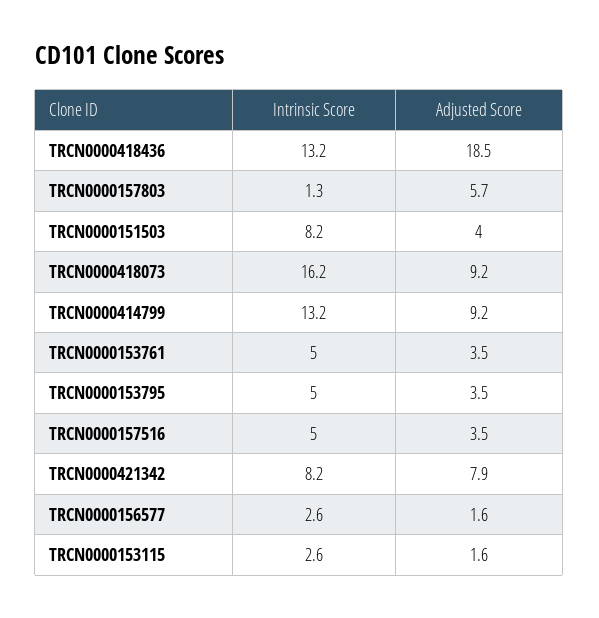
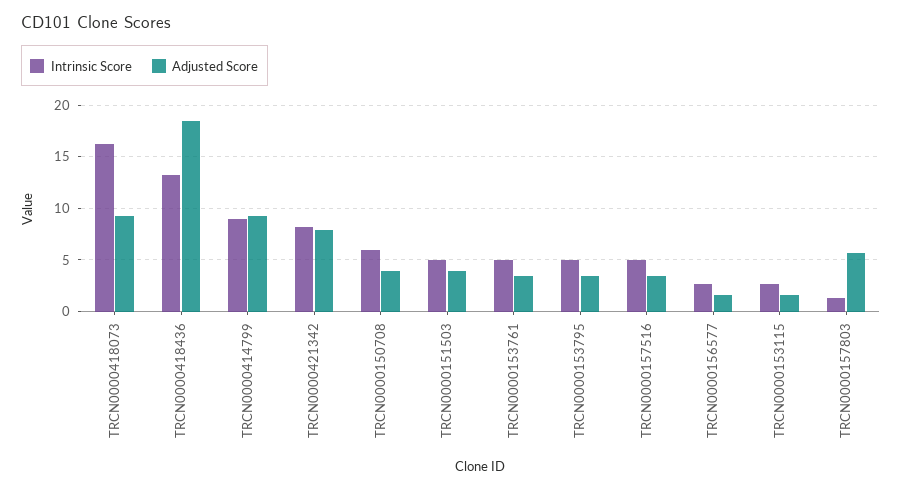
Intrinsic Score, TRCN0000151503: 8.2 -> 5
Intrinsic Score, TRCN0000414799: 13.2 -> 9
Intrinsic Score, TRCN0000150708: none -> 6
Adjusted Score, TRCN0000150708: none -> 4

